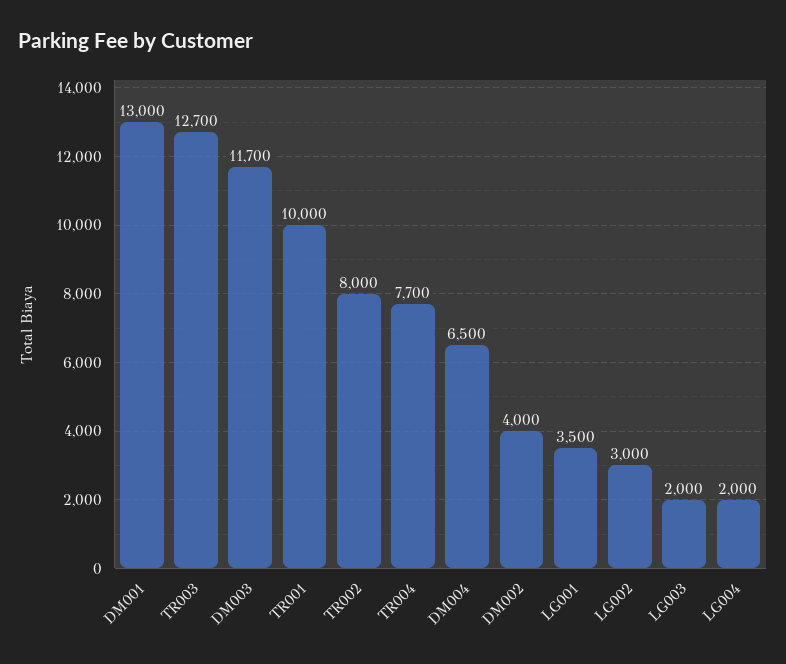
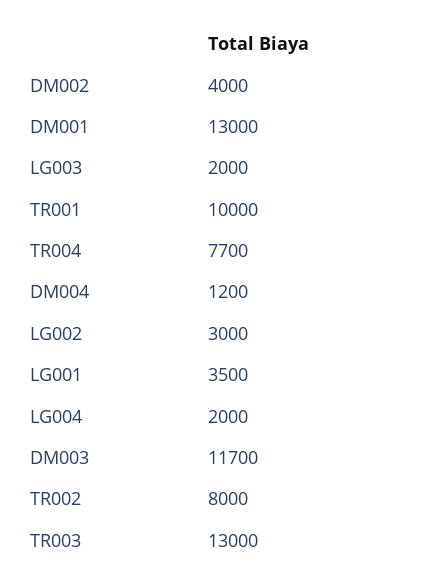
TR003: 12700 -> 13000
DM004: 6500 -> 1200

